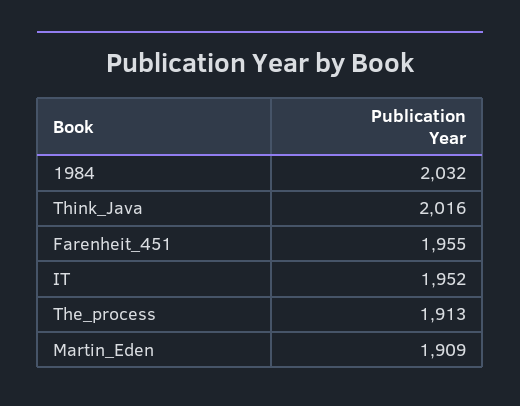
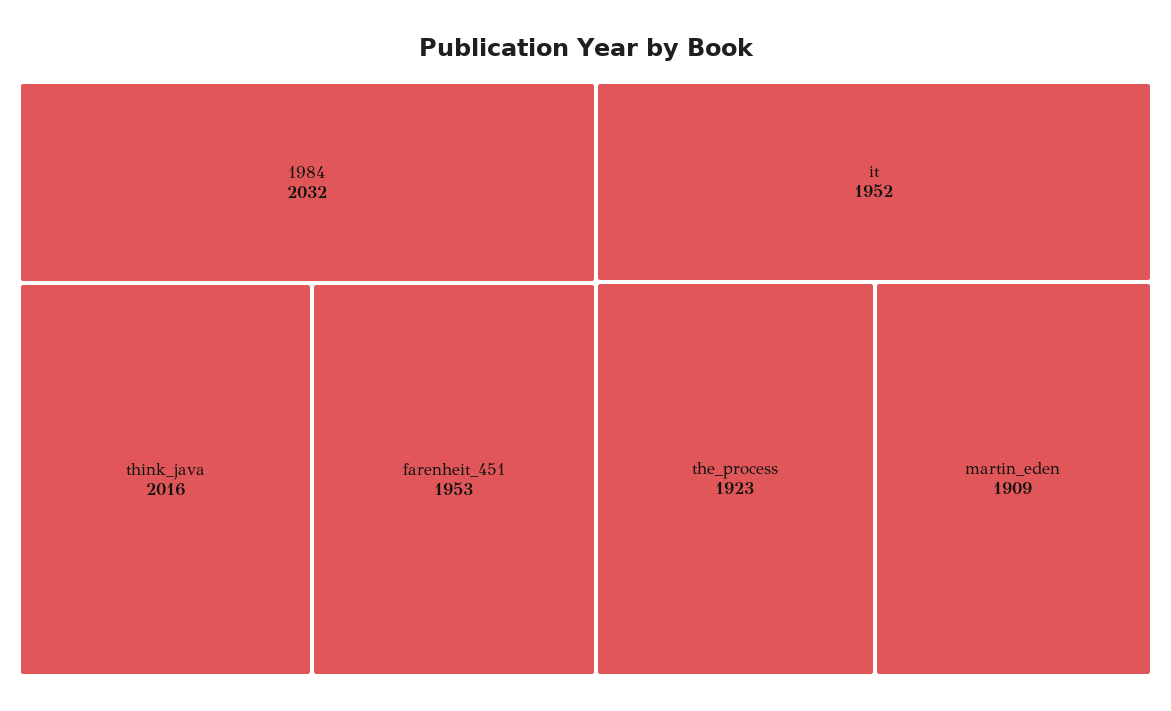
Farenheit_451: 1955 -> 1953
The_process: 1913 -> 1923

